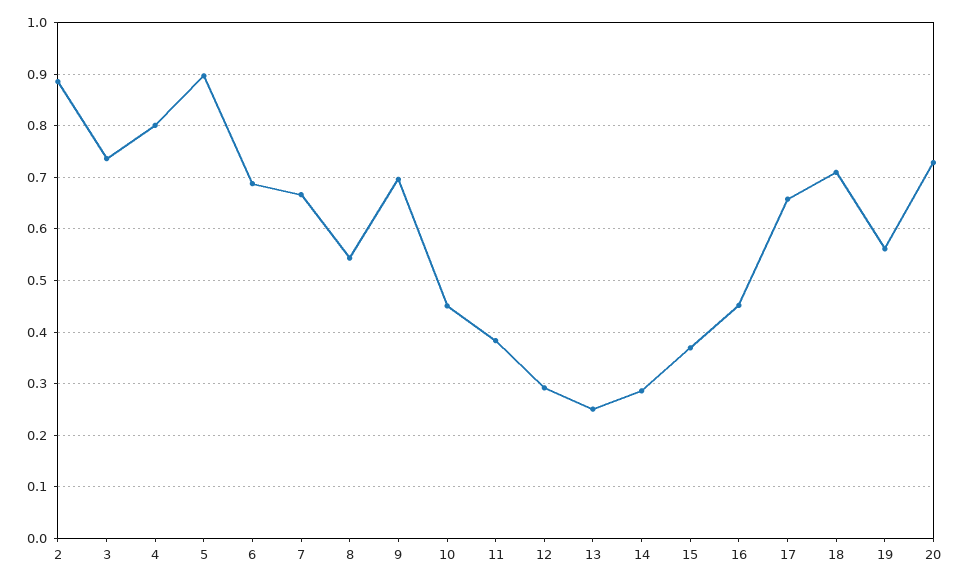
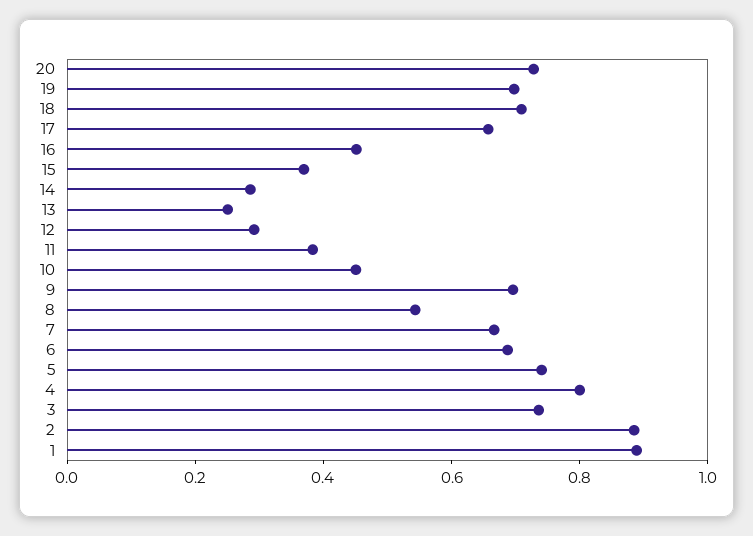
5: 0.9 -> 0.75
19: 0.56 -> 0.7
1: none -> 0.9

